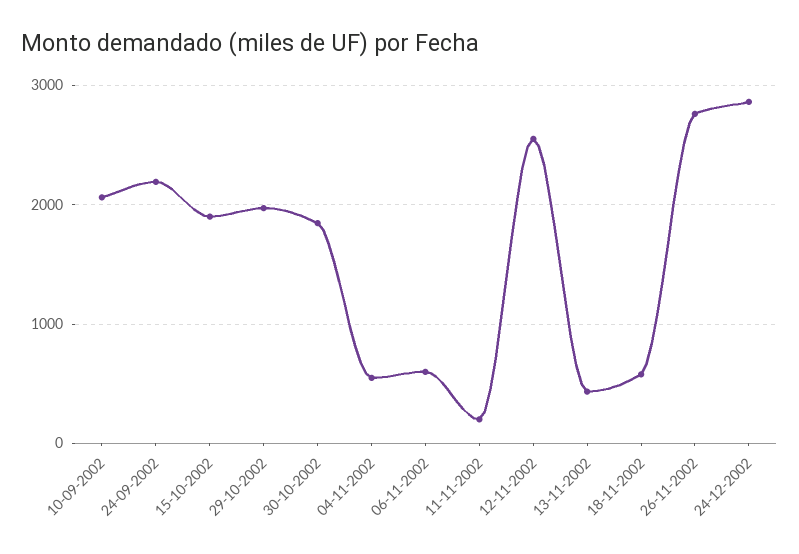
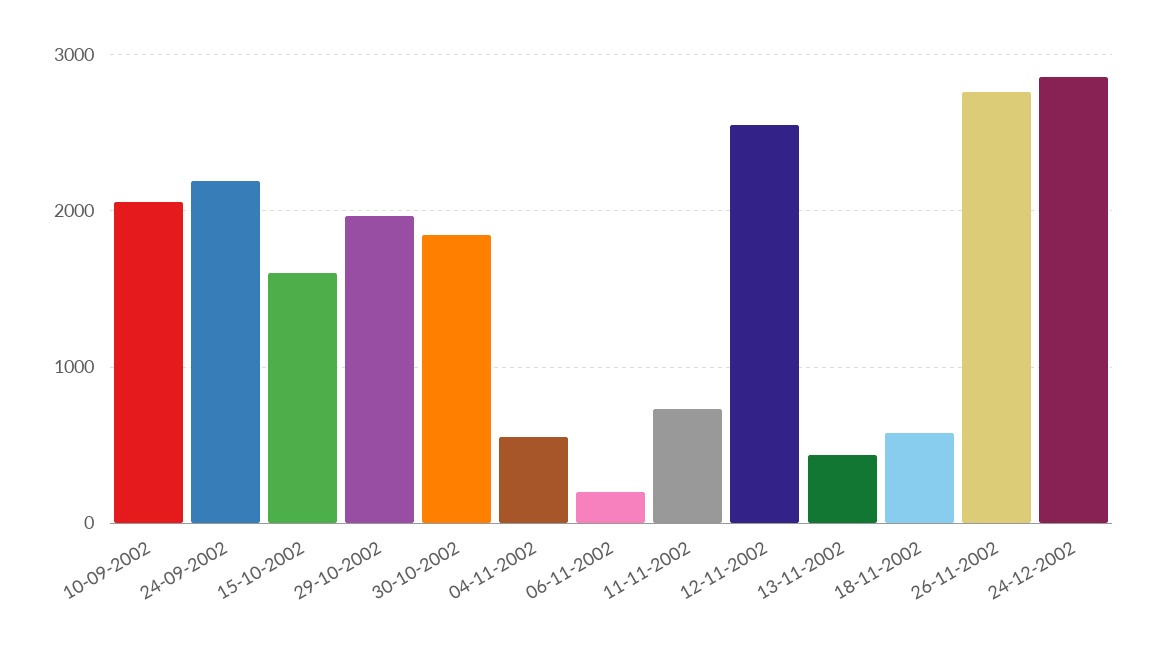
15-10-2002: 1900 -> 1600
06-11-2002: 600 -> 200
11-11-2002: 200 -> 700

